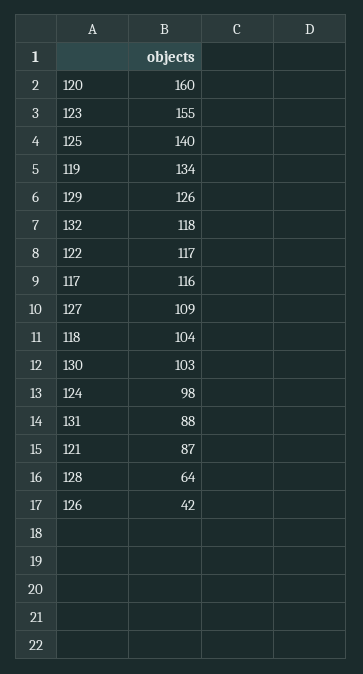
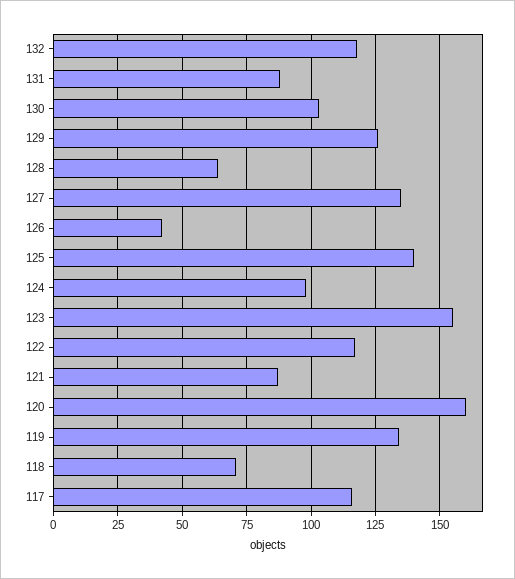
127: 109 -> 135
118: 104 -> 70

